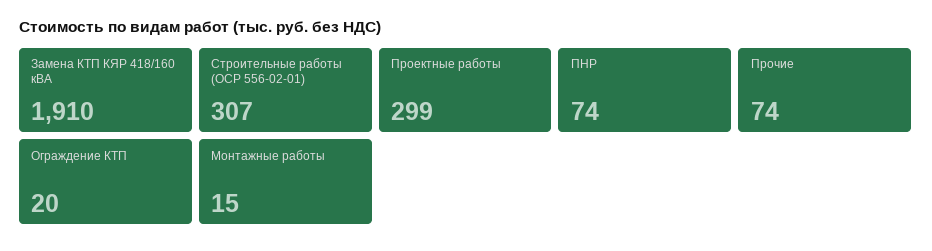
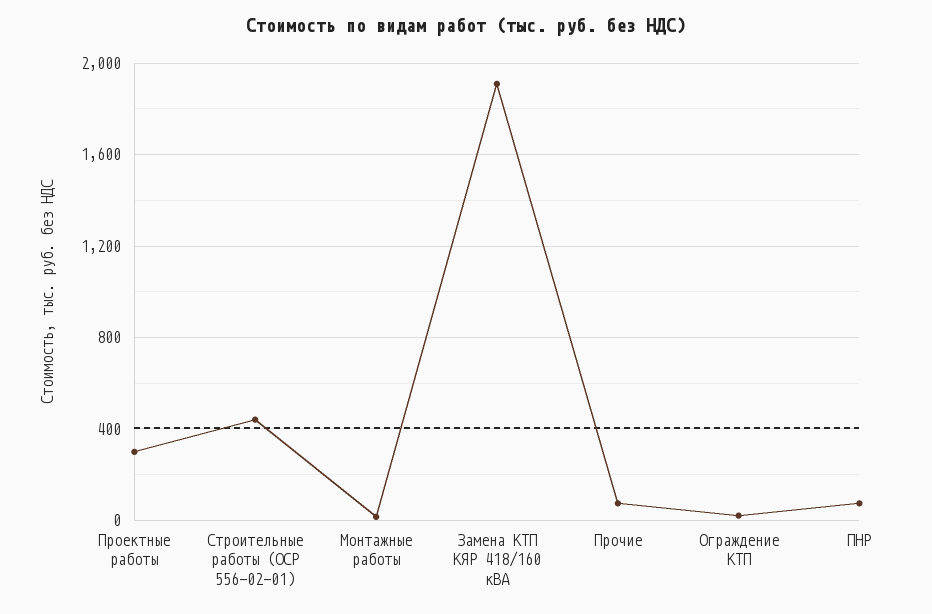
Строительные работы (ОСР 556-02-01): 307 -> 450

